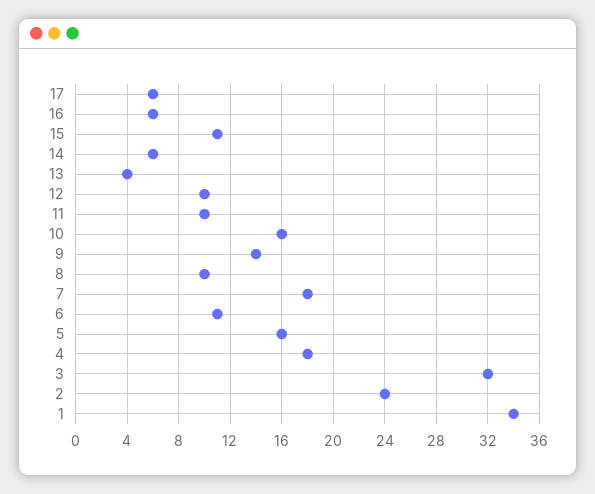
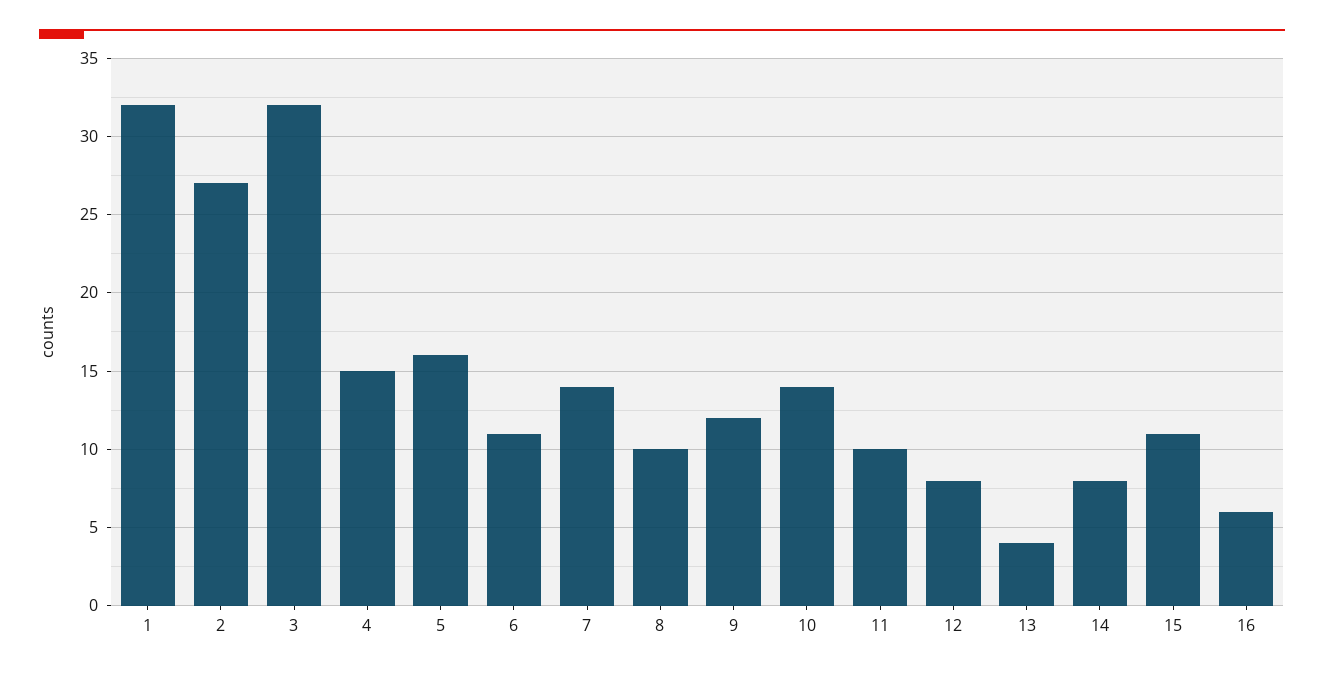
17: 6 -> none
14: 6 -> 8
12: 10 -> 8
10: 16 -> 14
9: 14 -> 12
7: 18 -> 14
4: 18 -> 15
2: 24 -> 27
1: 34 -> 32

